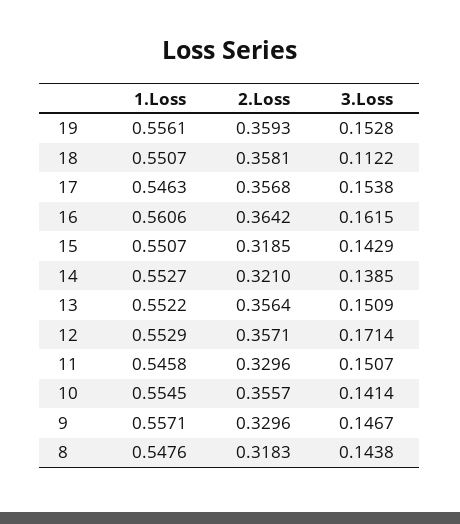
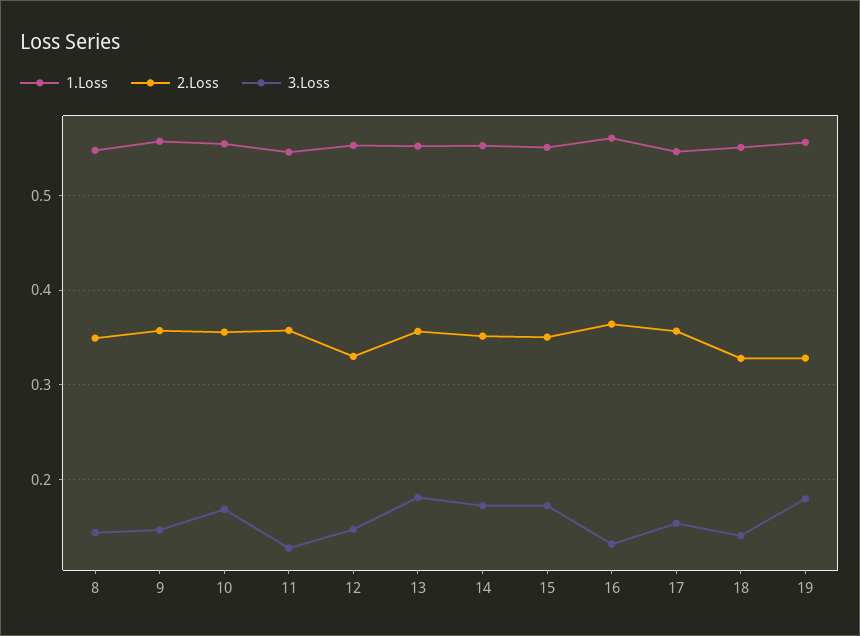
2.Loss, 19: 0.3593 -> 0.33
3.Loss, 19: 0.1528 -> 0.18
2.Loss, 18: 0.3581 -> 0.33
3.Loss, 18: 0.1122 -> 0.14
3.Loss, 16: 0.1615 -> 0.13
2.Loss, 15: 0.3185 -> 0.35
3.Loss, 15: 0.1429 -> 0.17
2.Loss, 14: 0.321 -> 0.35
3.Loss, 14: 0.1385 -> 0.17
3.Loss, 13: 0.1509 -> 0.18
2.Loss, 12: 0.3571 -> 0.33
3.Loss, 12: 0.1714 -> 0.15
2.Loss, 11: 0.3296 -> 0.36
3.Loss, 11: 0.1507 -> 0.13
3.Loss, 10: 0.1414 -> 0.17
2.Loss, 9: 0.3296 -> 0.36
2.Loss, 8: 0.3183 -> 0.35

